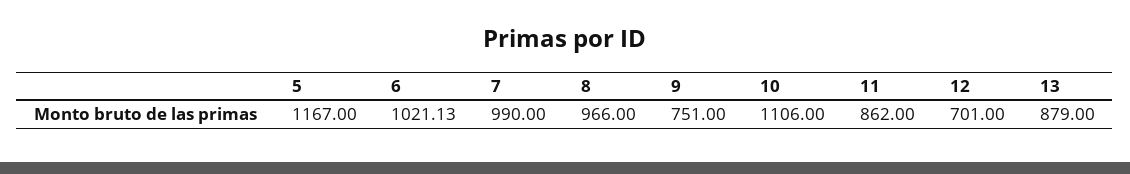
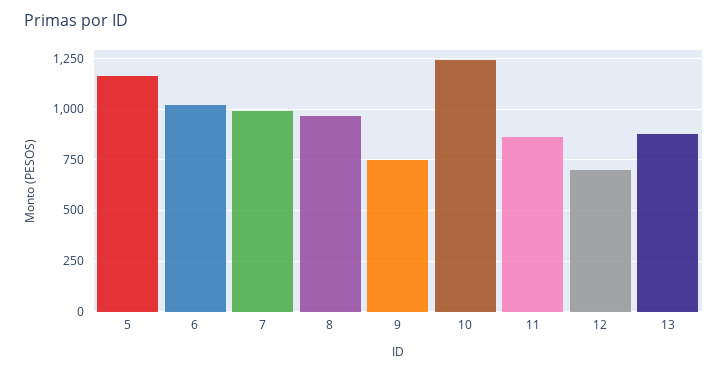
10: 1106 -> 1250

